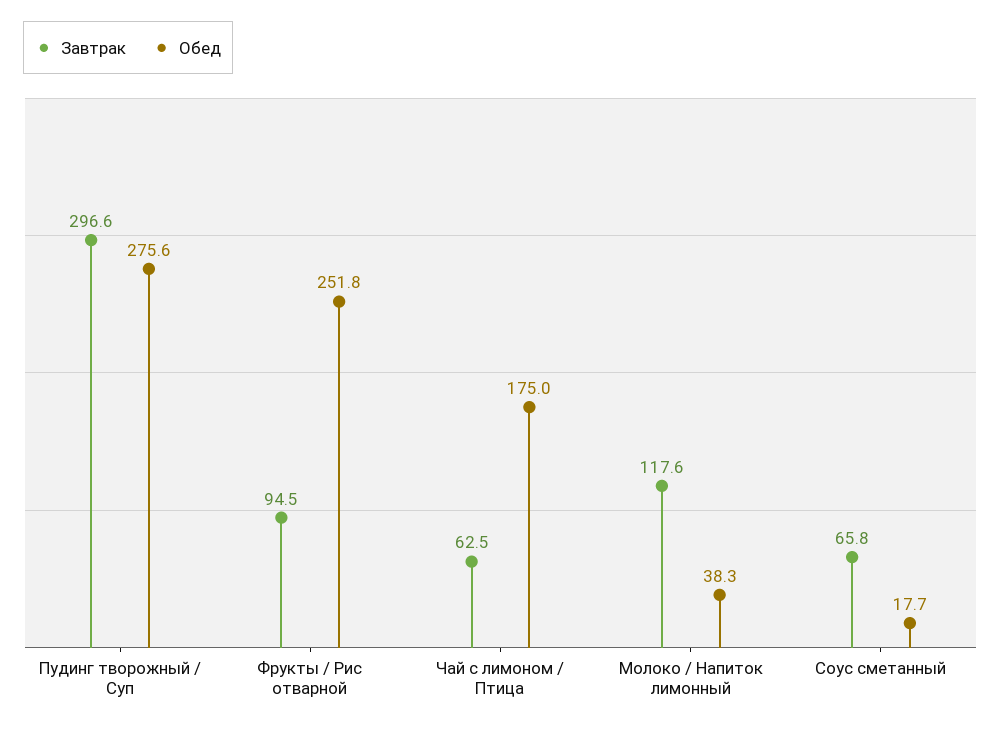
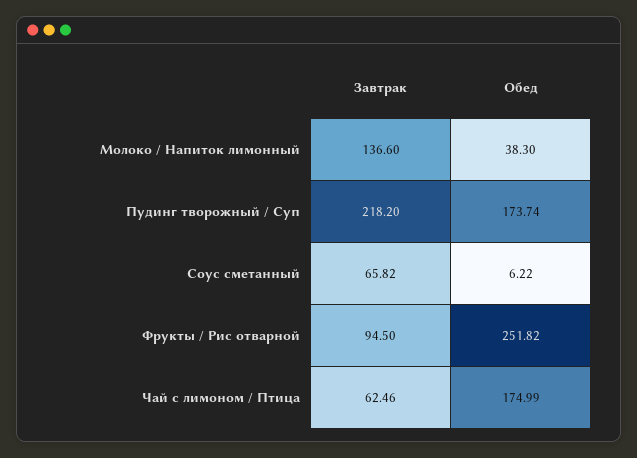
Завтрак, Пудинг творожный / Суп: 296.6 -> 218.2
Обед, Пудинг творожный / Суп: 275.6 -> 173.74
Завтрак, Молоко / Напиток лимонный: 117.6 -> 136.6
Обед, Соус сметанный: 17.7 -> 6.22

